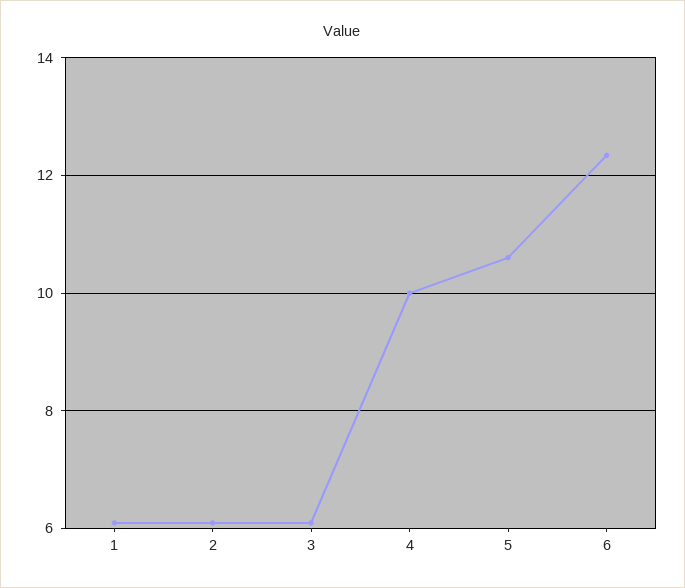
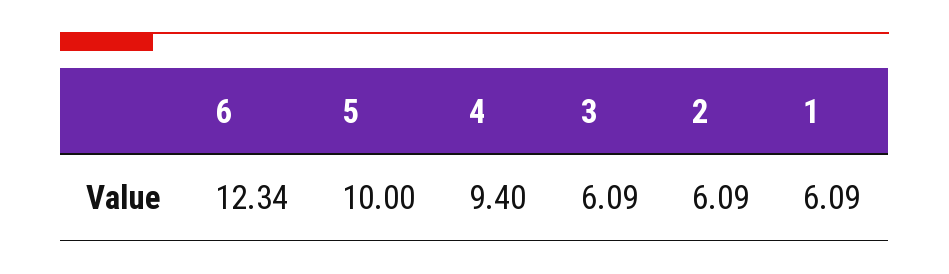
4: 10 -> 9.4
5: 10.6 -> 10

